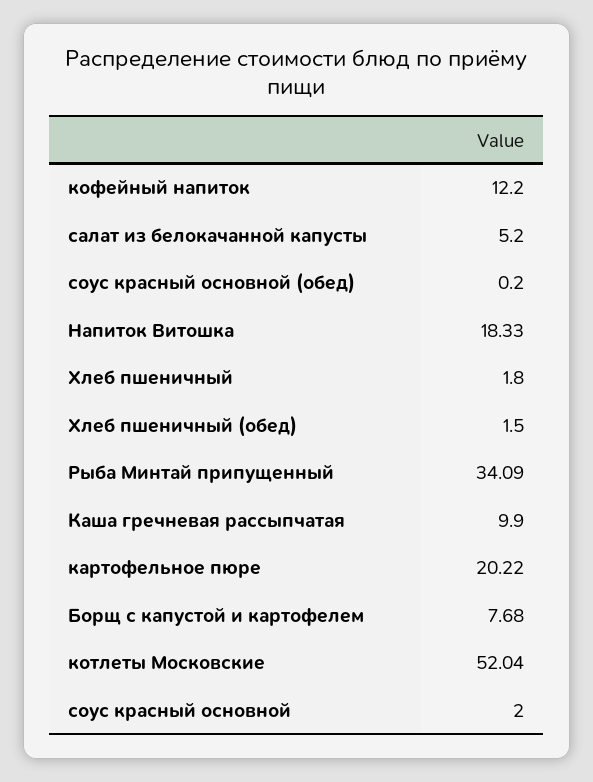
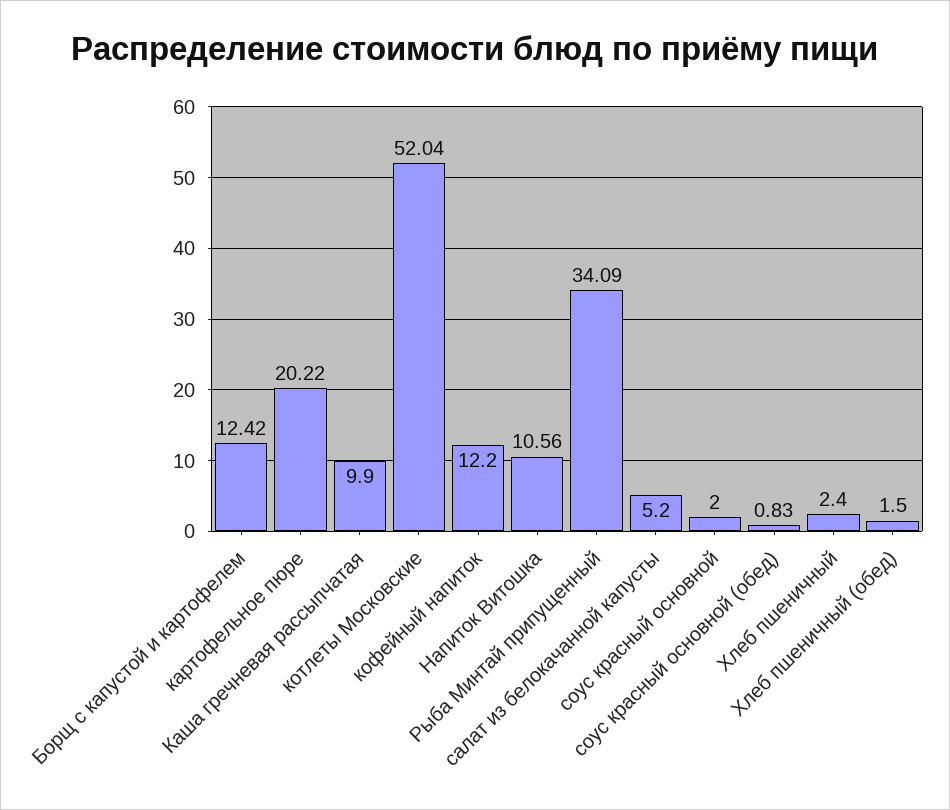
соус красный основной (обед): 0.2 -> 0.83
Напиток Витошка: 18.33 -> 10.56
Хлеб пшеничный: 1.8 -> 2.4
Борщ с капустой и картофелем: 7.68 -> 12.42

